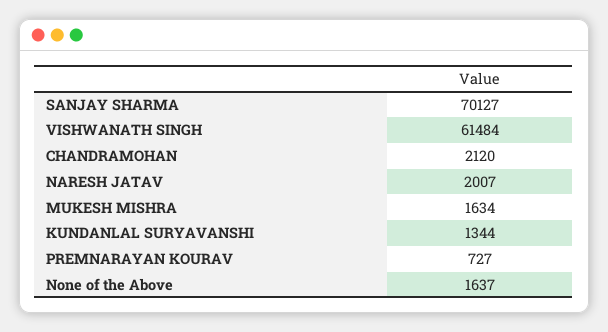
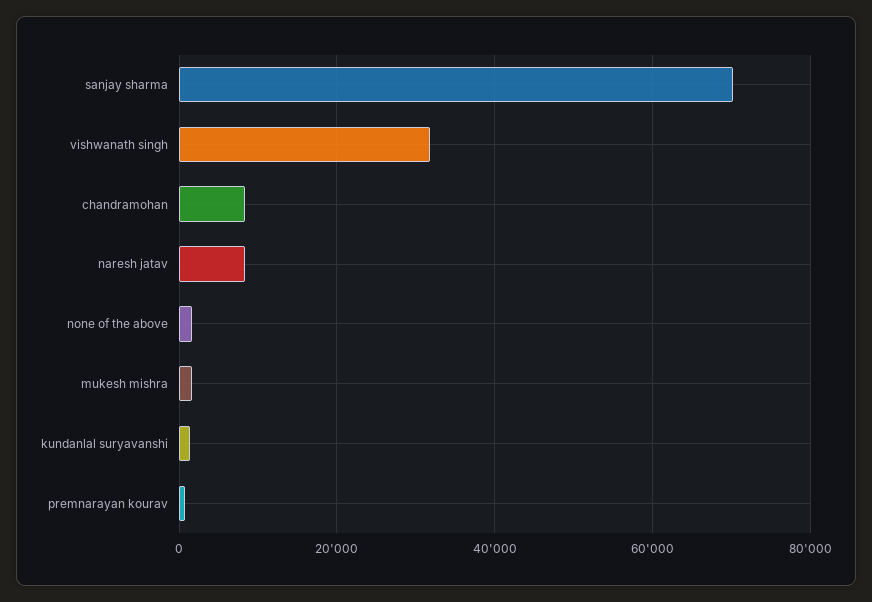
VISHWANATH SINGH: 61484 -> 32000
CHANDRAMOHAN: 2120 -> 8000
NARESH JATAV: 2007 -> 8000

